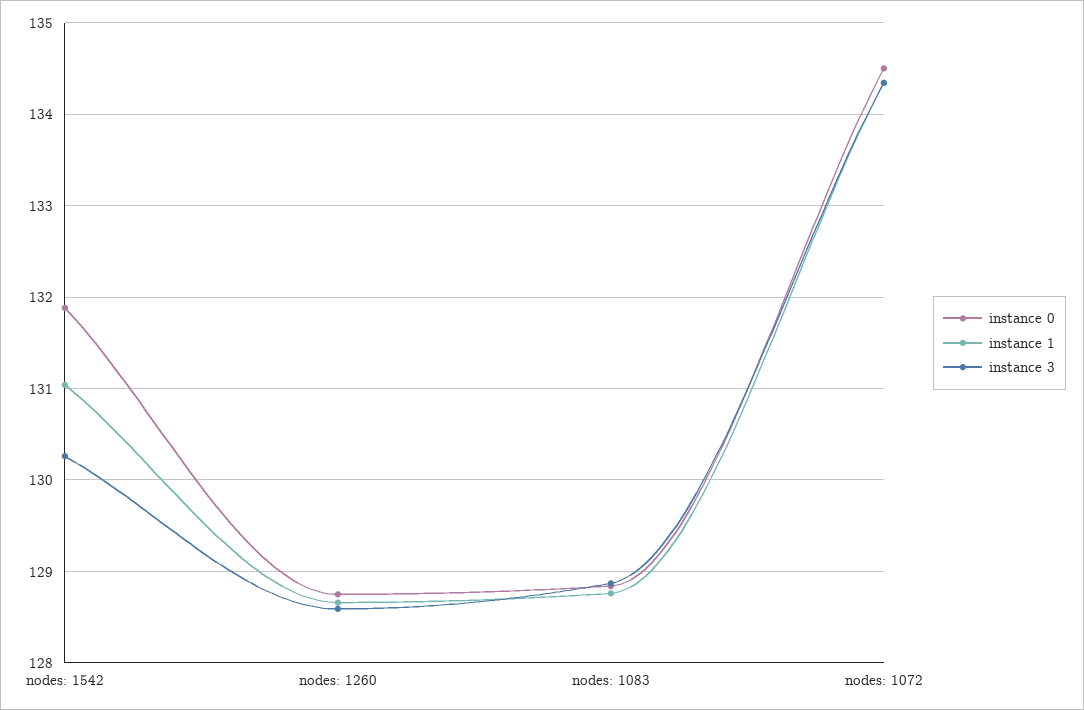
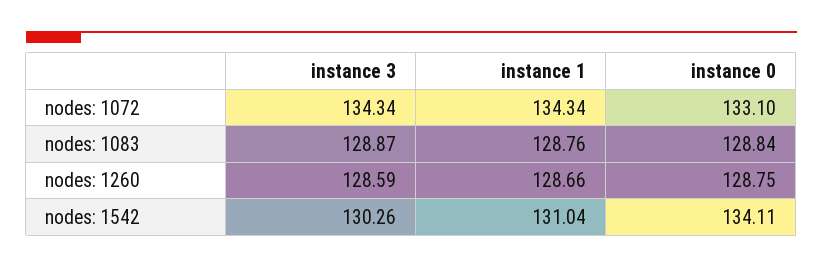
instance 0, nodes: 1542: 131.9 -> 134.11
instance 0, nodes: 1072: 134.5 -> 133.1

